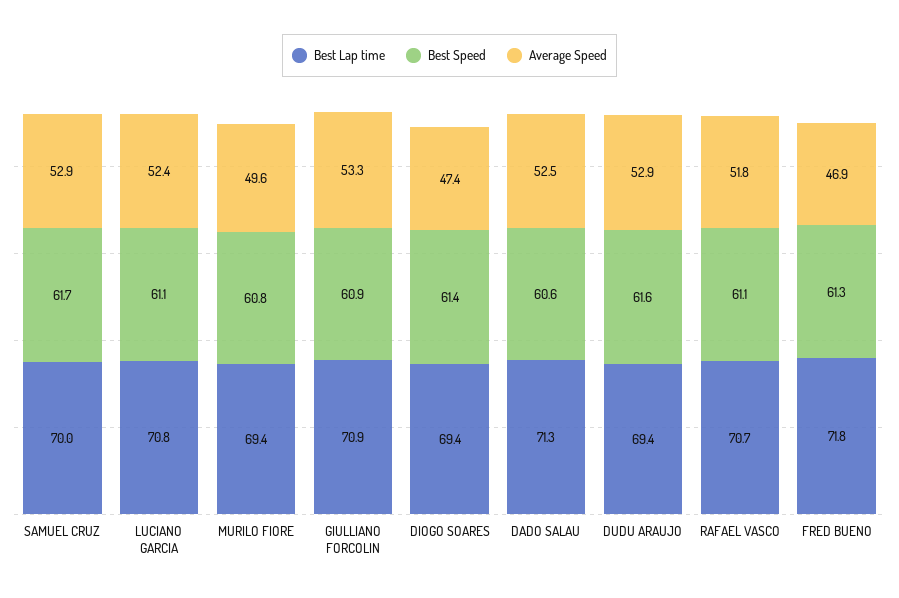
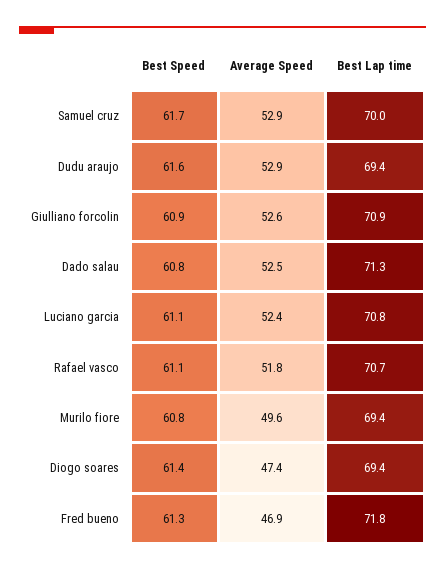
Average Speed, GIULLIANO FORCOLIN: 53.3 -> 52.6
Best Speed, DADO SALAU: 60.6 -> 60.8

